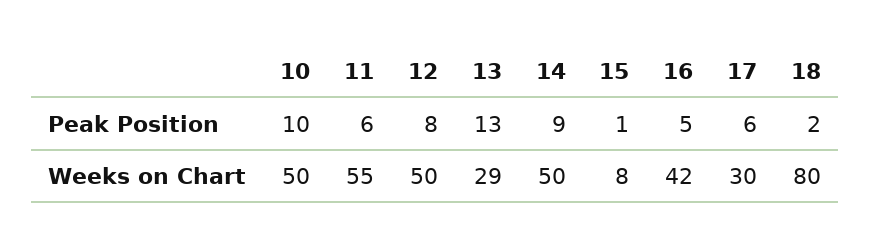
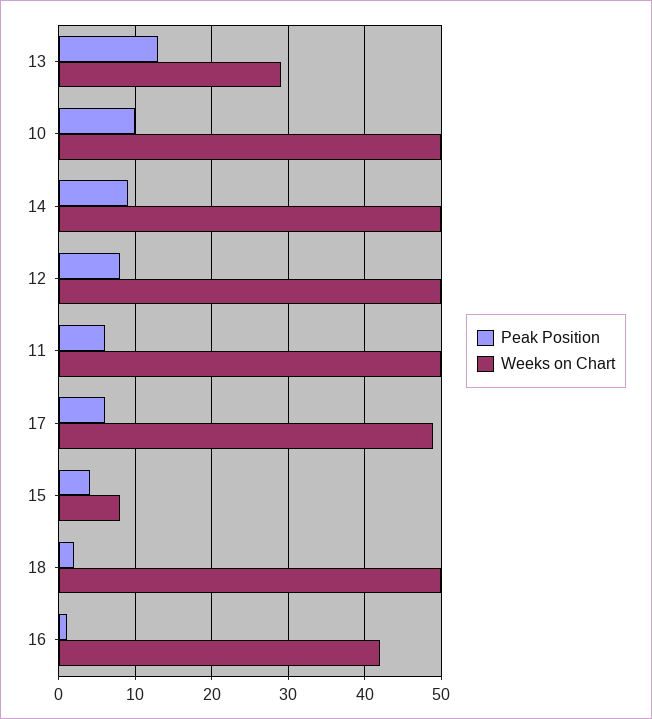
Peak Position, 15: 1 -> 4
Peak Position, 16: 5 -> 1
Weeks on Chart, 11: 55 -> 50
Weeks on Chart, 17: 30 -> 49
Weeks on Chart, 18: 80 -> 50

